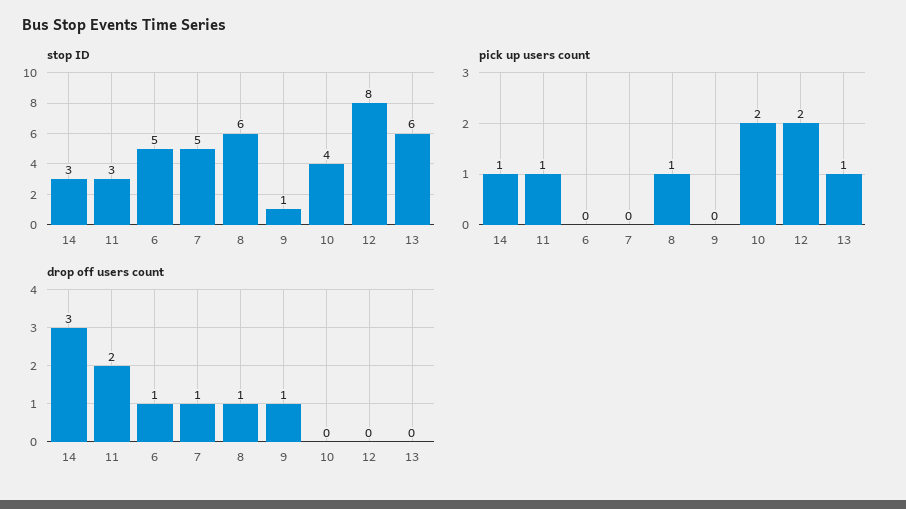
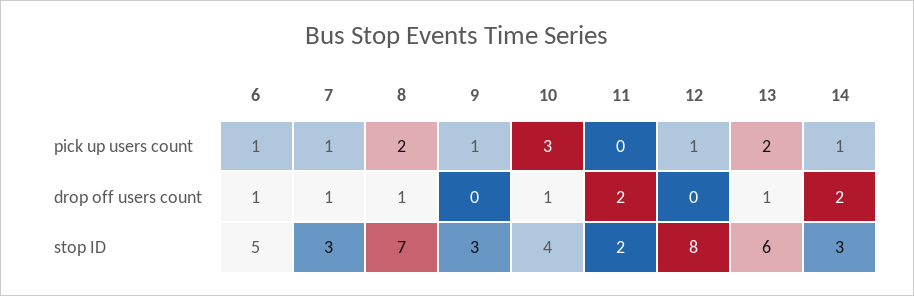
stop ID, 11: 3 -> 2
stop ID, 7: 5 -> 3
stop ID, 8: 6 -> 7
stop ID, 9: 1 -> 3
pick up users count, 11: 1 -> 0
pick up users count, 6: 0 -> 1
pick up users count, 7: 0 -> 1
pick up users count, 8: 1 -> 2
pick up users count, 9: 0 -> 1
pick up users count, 10: 2 -> 3
pick up users count, 12: 2 -> 1
pick up users count, 13: 1 -> 2
drop off users count, 14: 3 -> 2
drop off users count, 9: 1 -> 0
drop off users count, 10: 0 -> 1
drop off users count, 13: 0 -> 1

